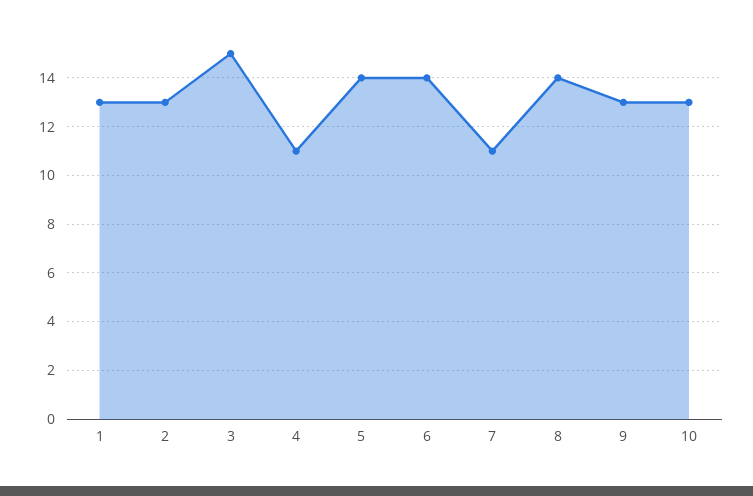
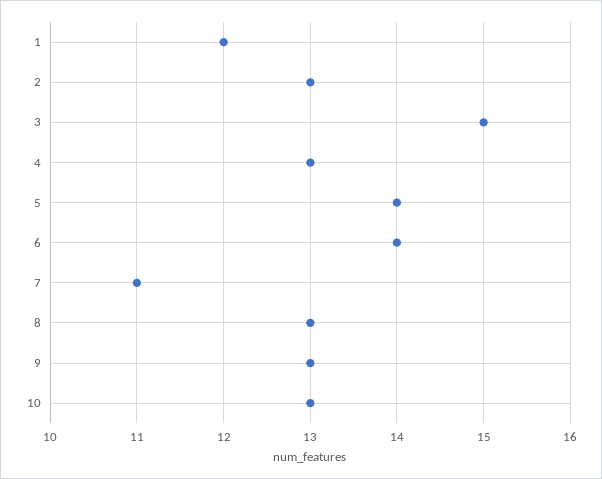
1: 13 -> 12
4: 11 -> 13
8: 14 -> 13

